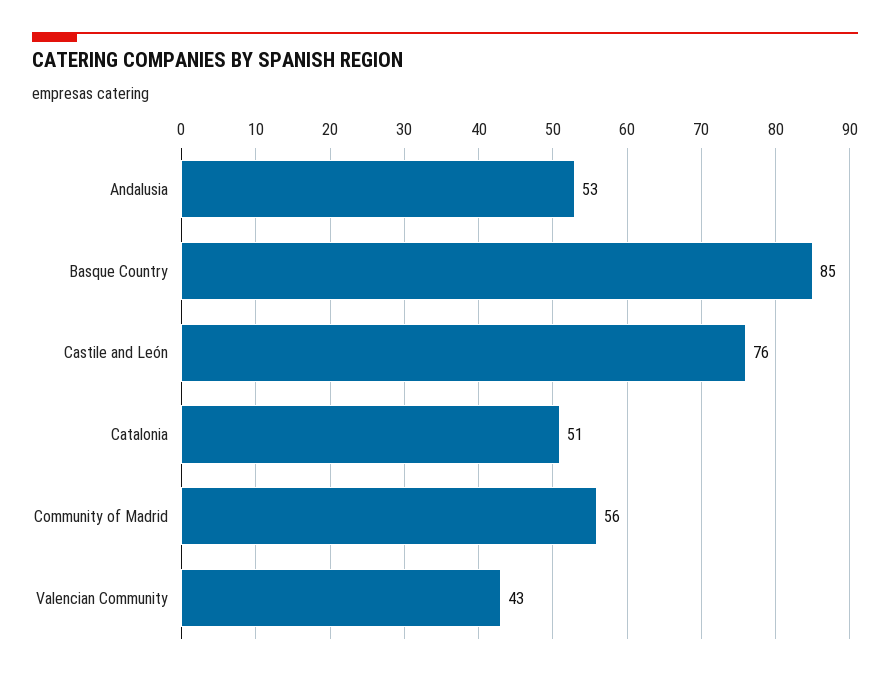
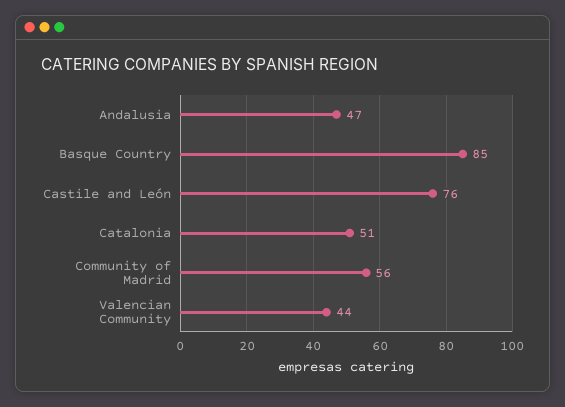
Andalusia: 53 -> 47
Valencian Community: 43 -> 44

